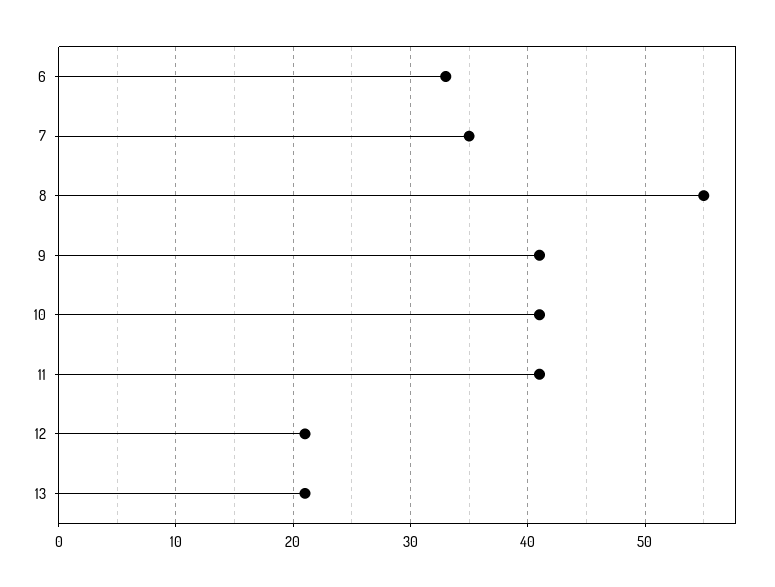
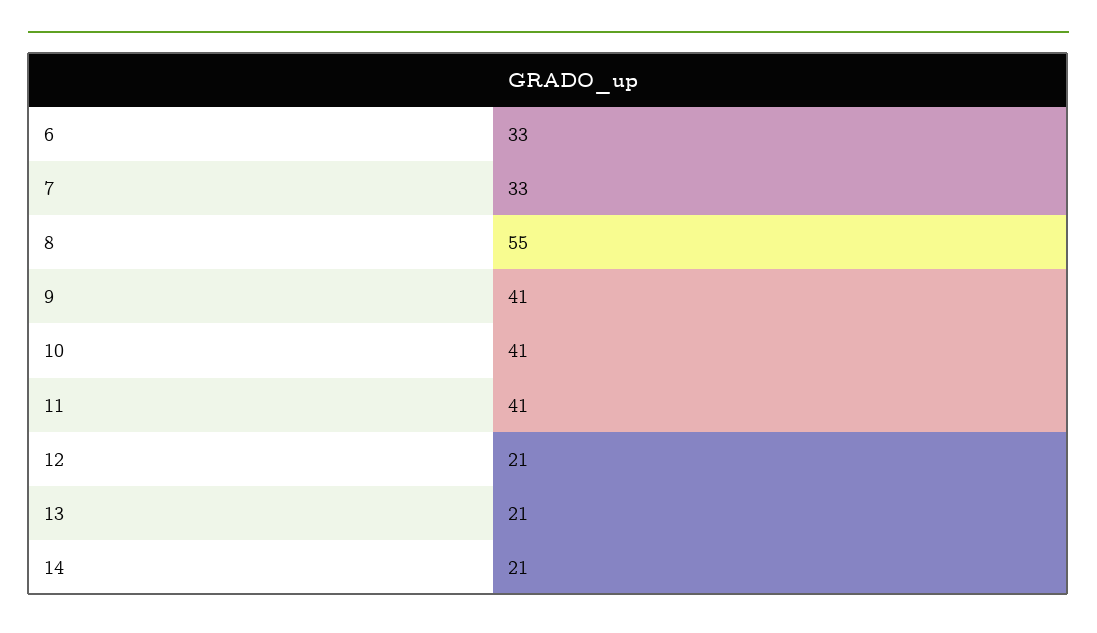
7: 35 -> 33
14: none -> 21

